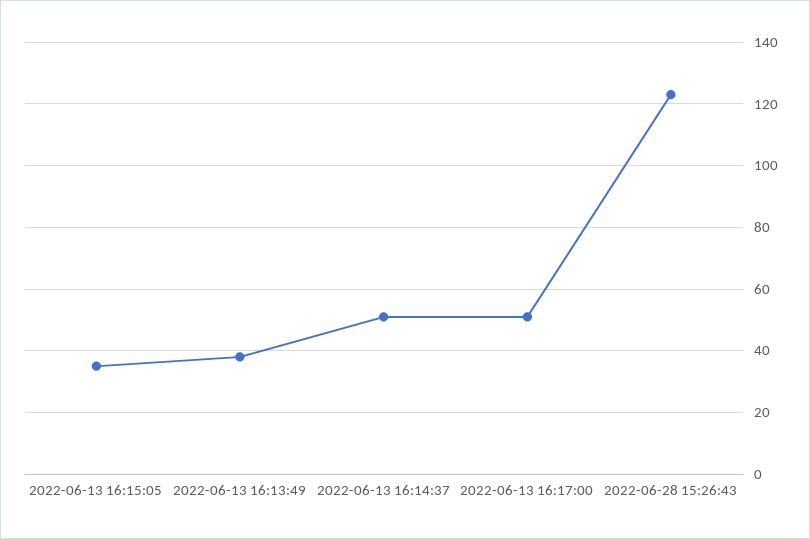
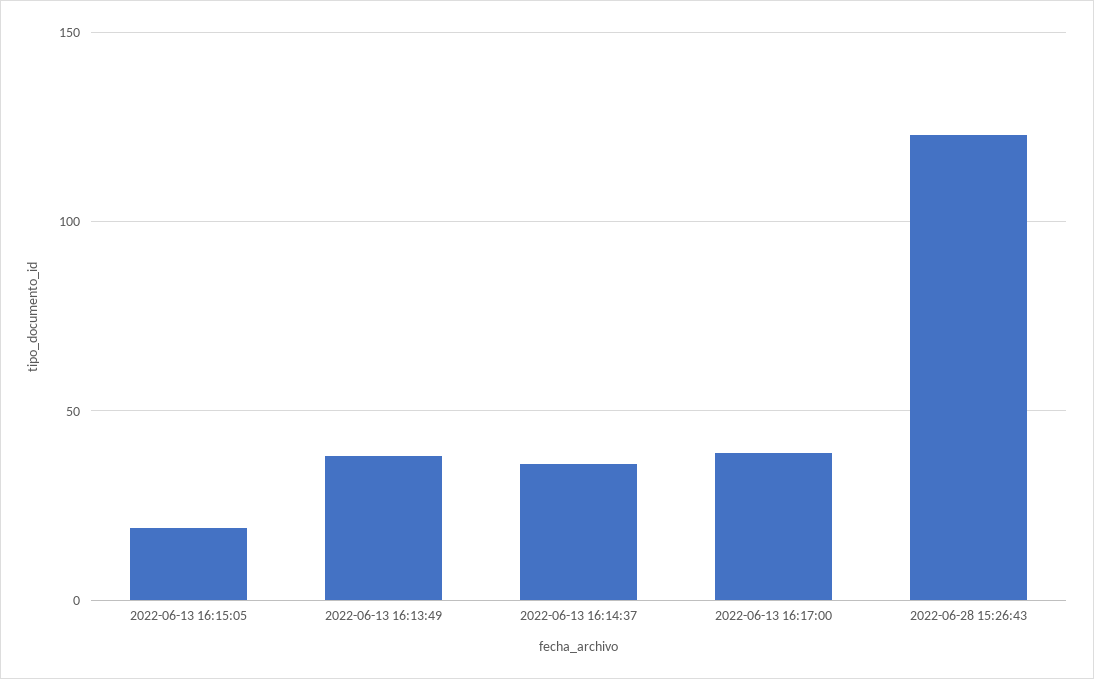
2022-06-13 16:15:05: 35 -> 20
2022-06-13 16:14:37: 50 -> 35
2022-06-13 16:17:00: 50 -> 40

